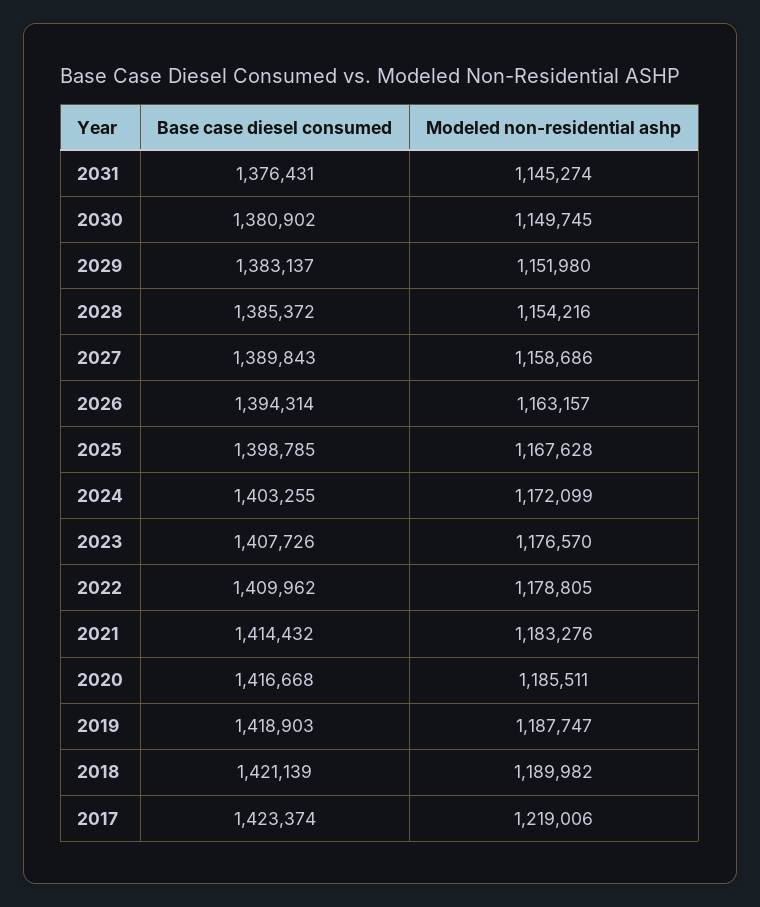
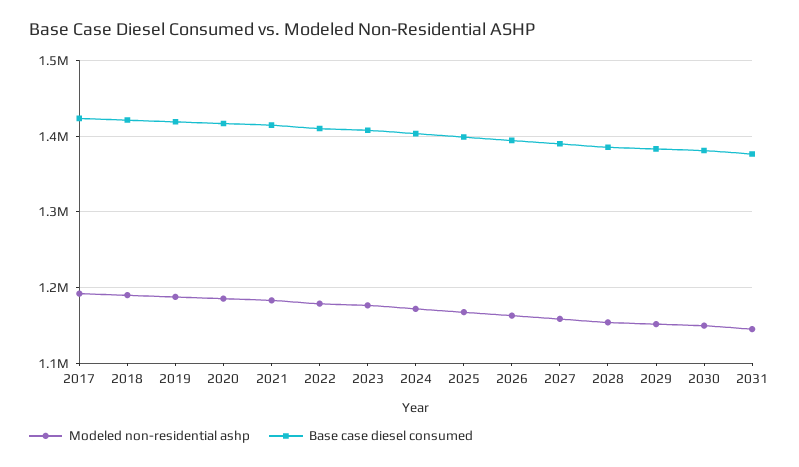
Modeled non-residential ashp, 2017: 1219006 -> 1190000

